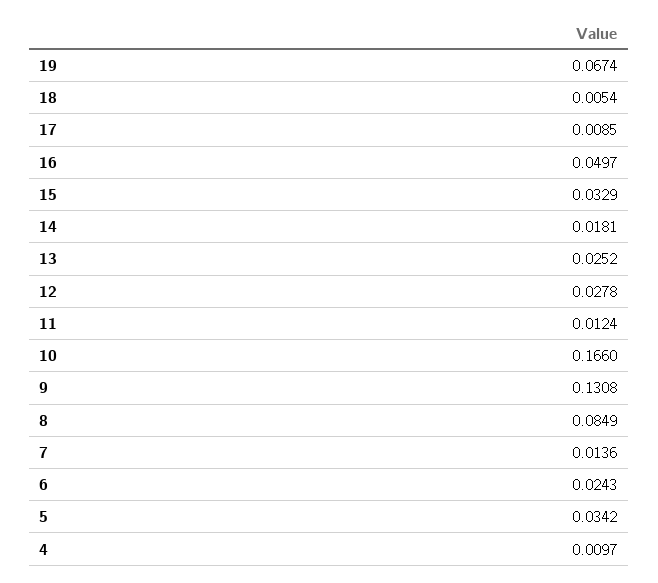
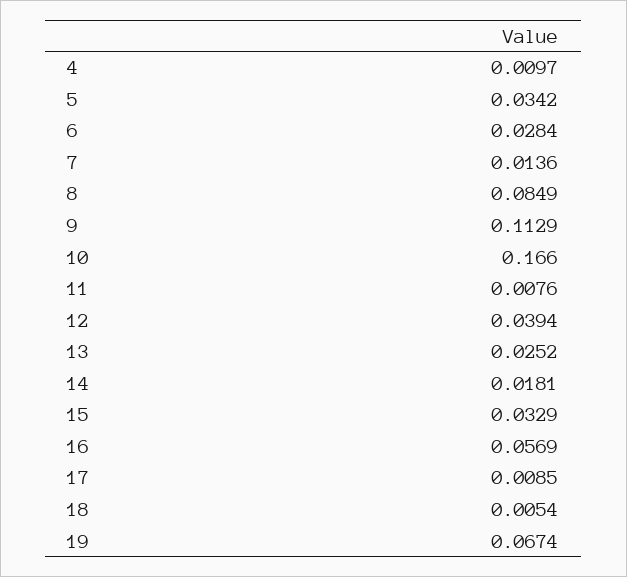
16: 0.0497 -> 0.0569
12: 0.0278 -> 0.0394
11: 0.0124 -> 0.0076
9: 0.1308 -> 0.1129
6: 0.0243 -> 0.0284

